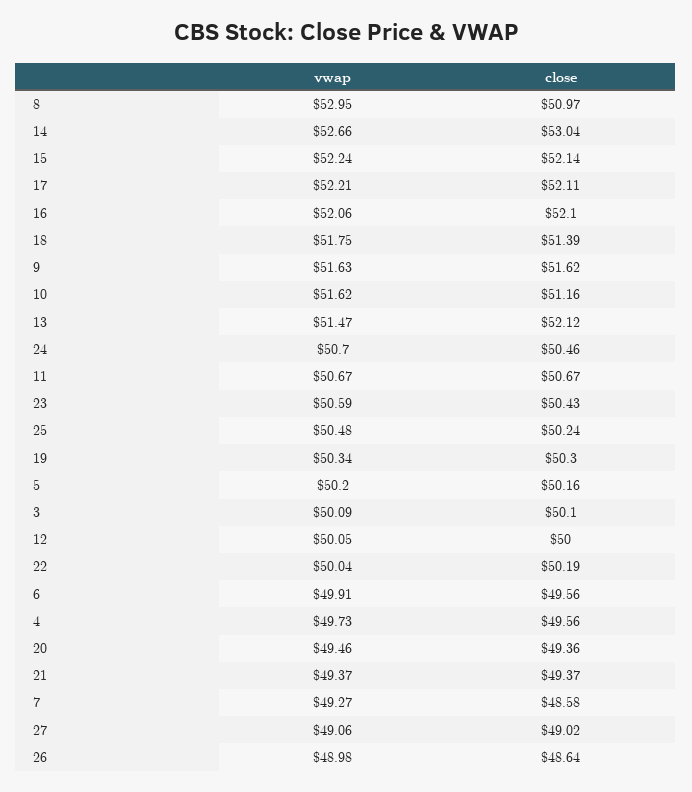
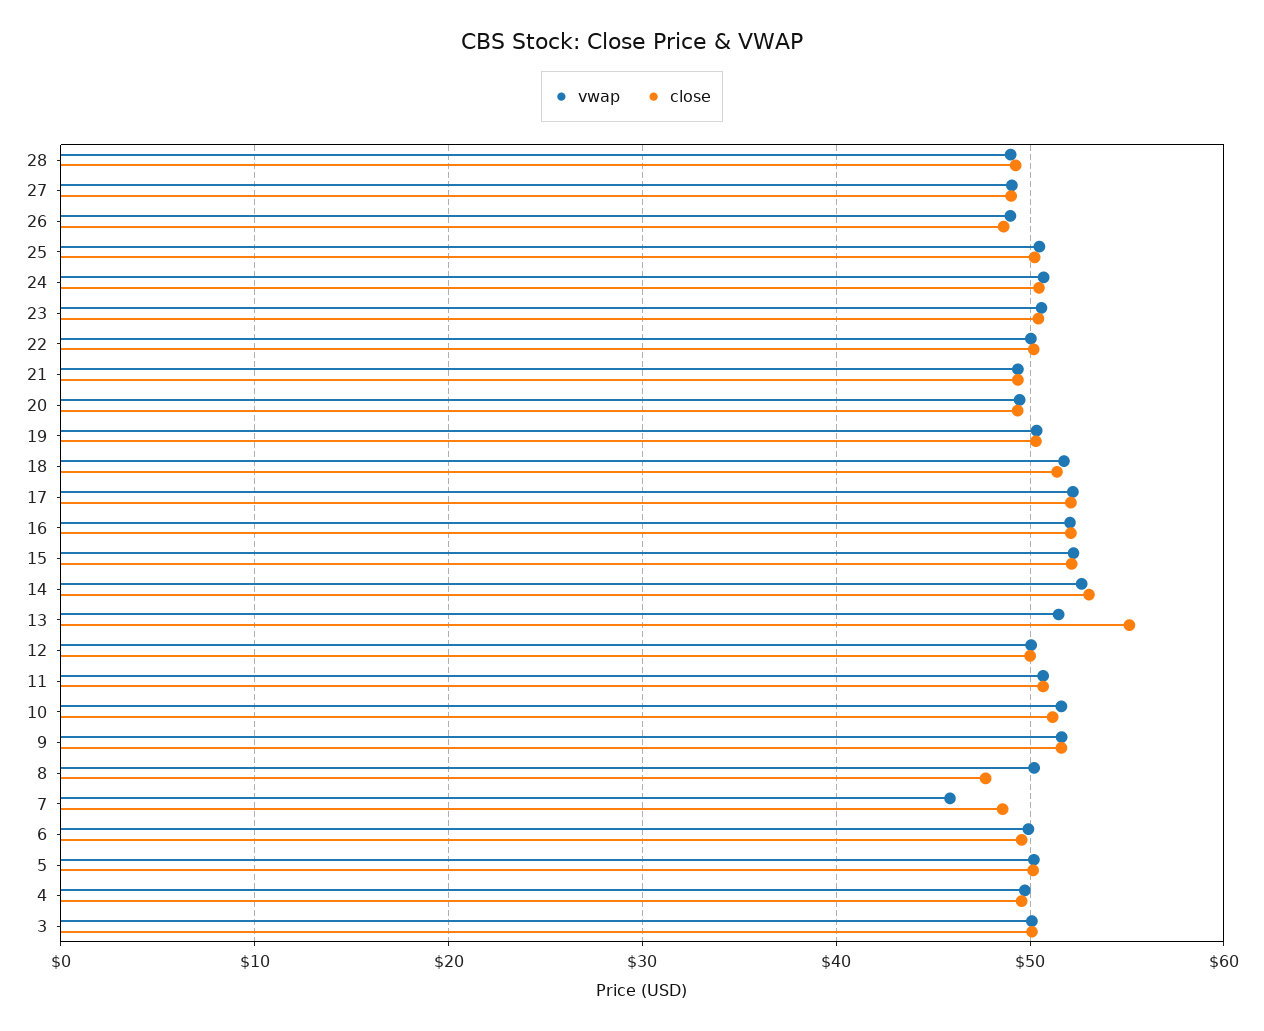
vwap, 8: 52.95 -> 50
close, 8: 50.97 -> 48
close, 13: 52.12 -> 55
vwap, 7: 49.27 -> 46
vwap, 28: none -> 49
close, 28: none -> 49

